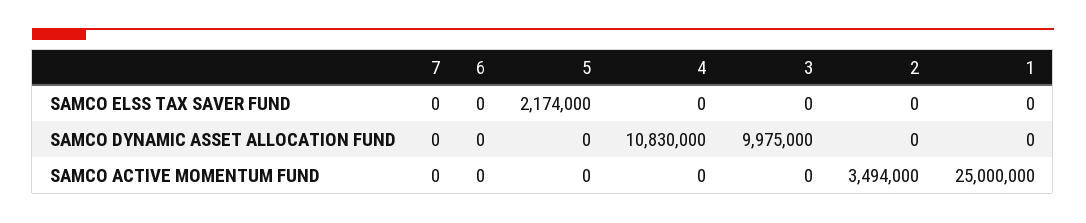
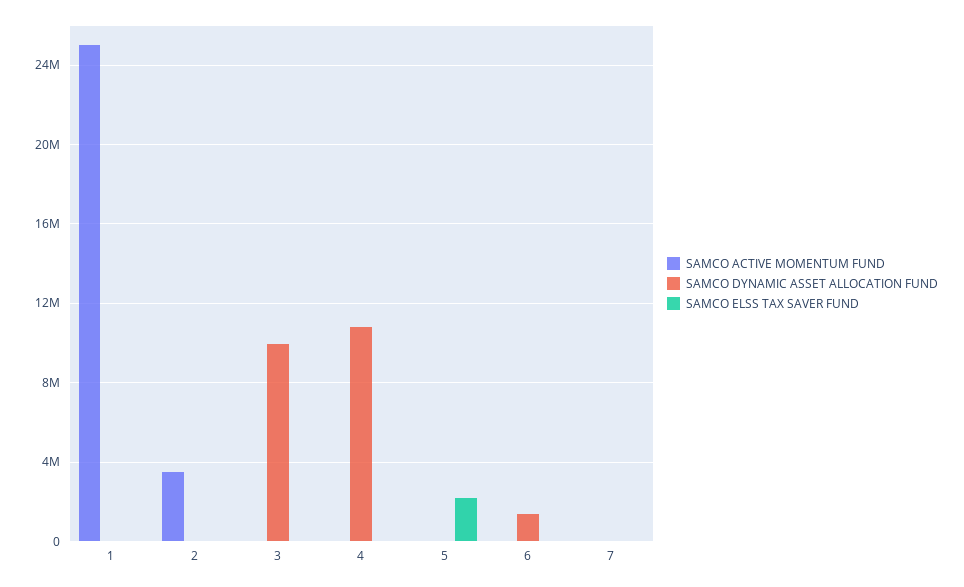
SAMCO DYNAMIC ASSET ALLOCATION FUND, 6: 0 -> 1500000

